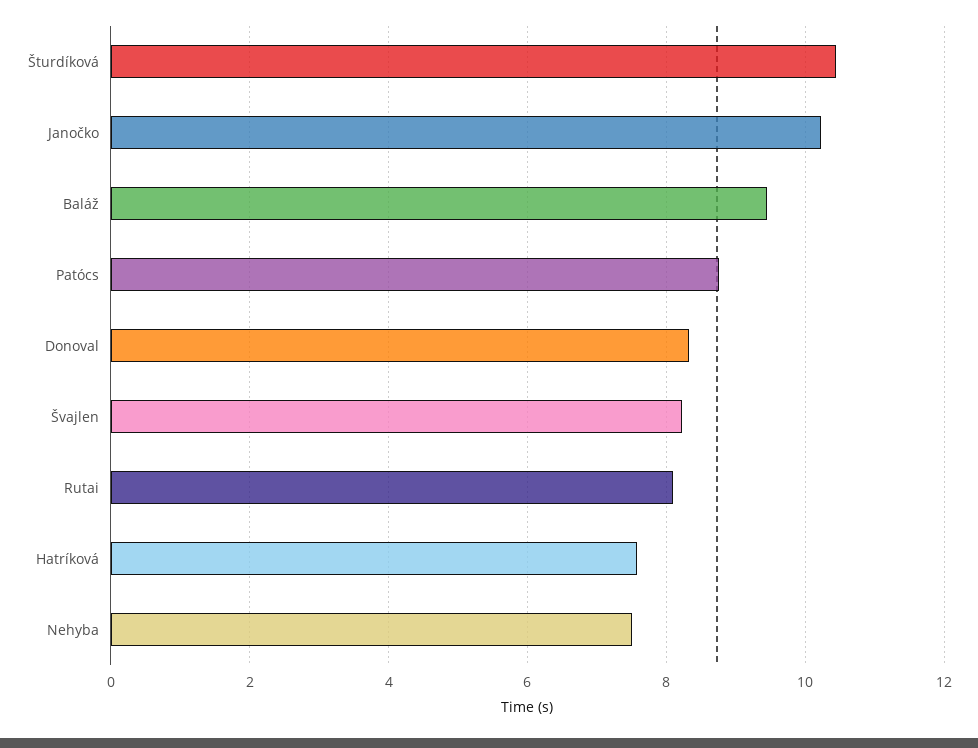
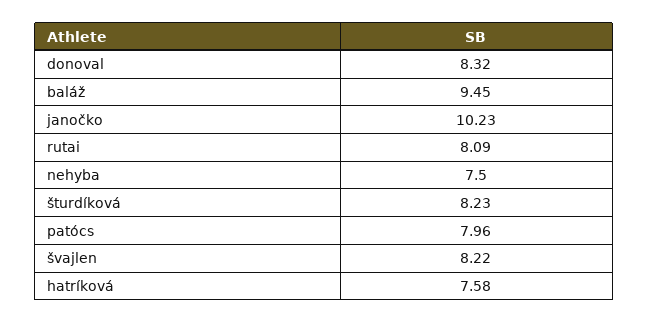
Šturdíková: 10.4 -> 8.23
Patócs: 8.8 -> 7.96

